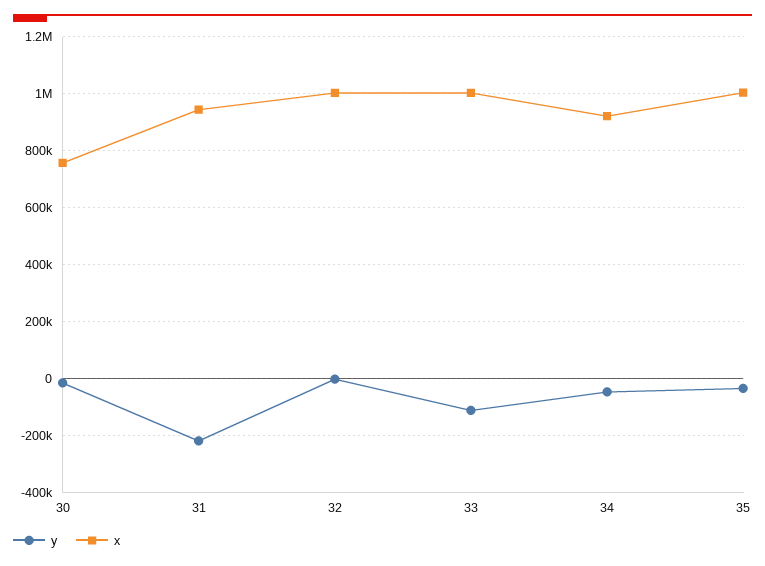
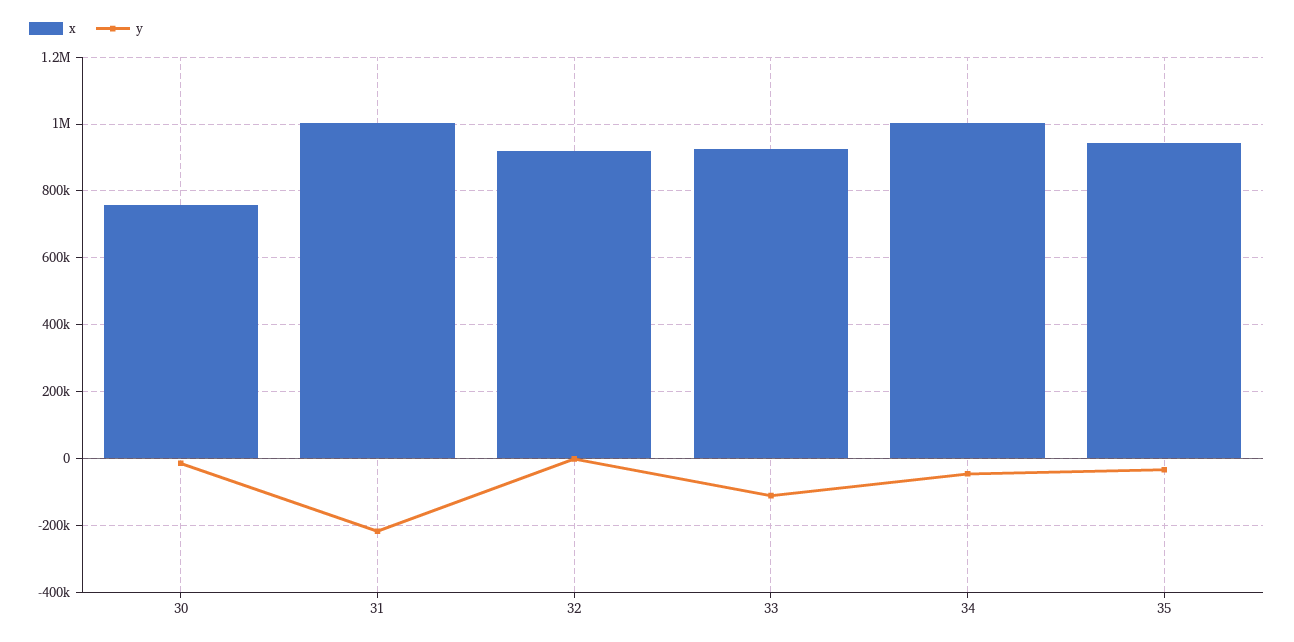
x, 31: 950000 -> 1000000
x, 32: 1000000 -> 920000
x, 33: 1000000 -> 920000
x, 34: 925000 -> 1000000
x, 35: 1000000 -> 940000

